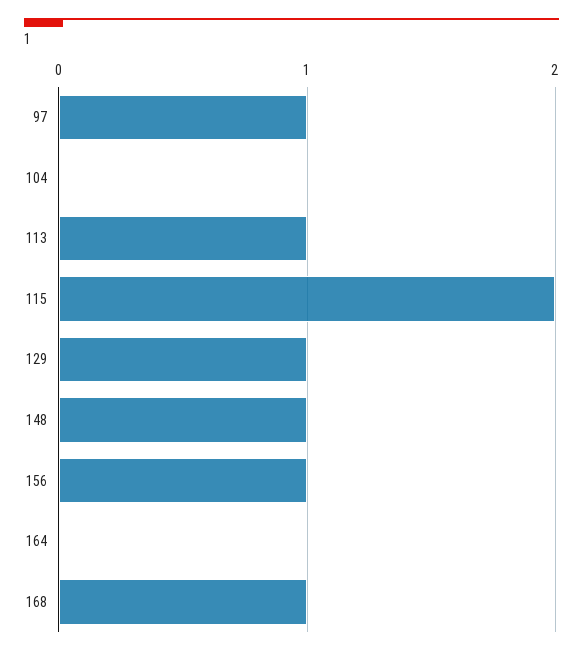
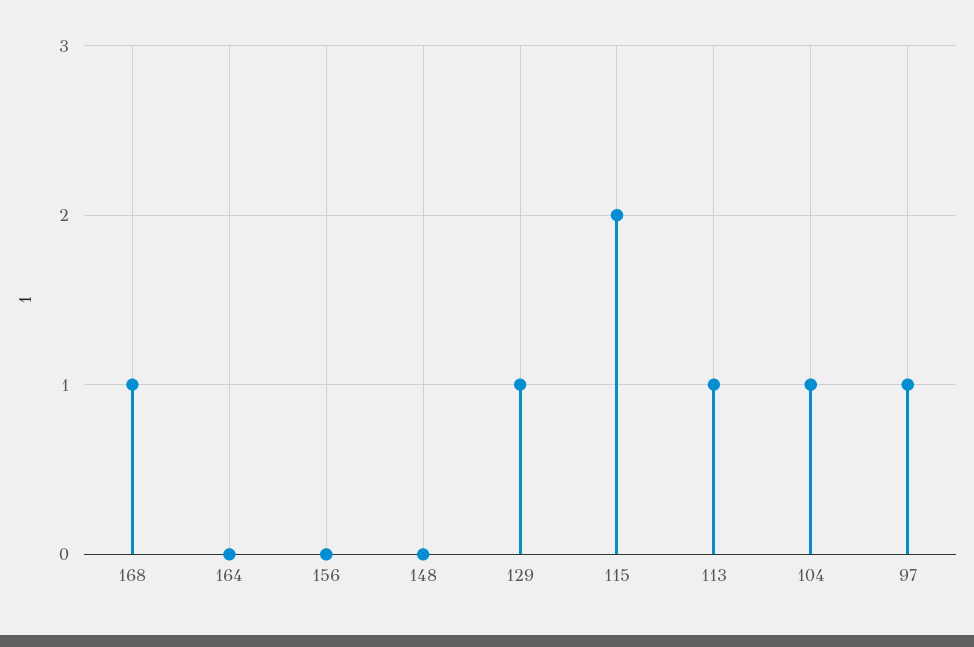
104: 0 -> 1
148: 1 -> 0
156: 1 -> 0

